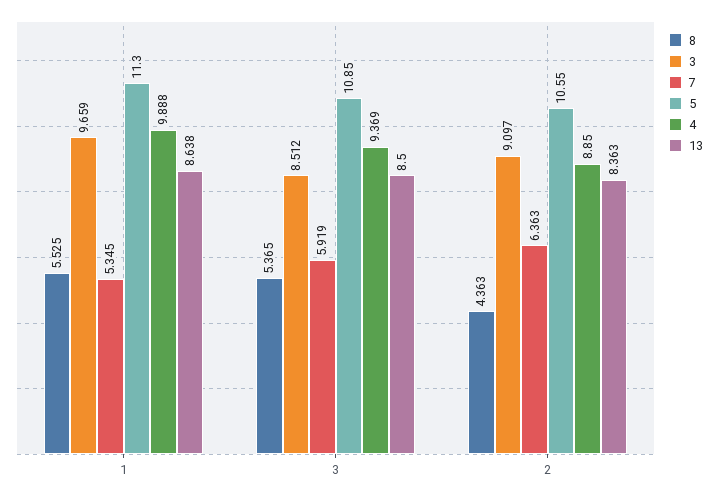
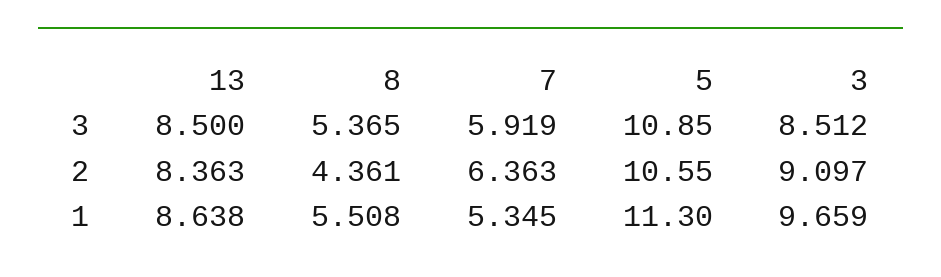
8, 1: 5.525 -> 5.508
4, 1: 9.888 -> none
4, 3: 9.369 -> none
8, 2: 4.363 -> 4.361
4, 2: 8.85 -> none

